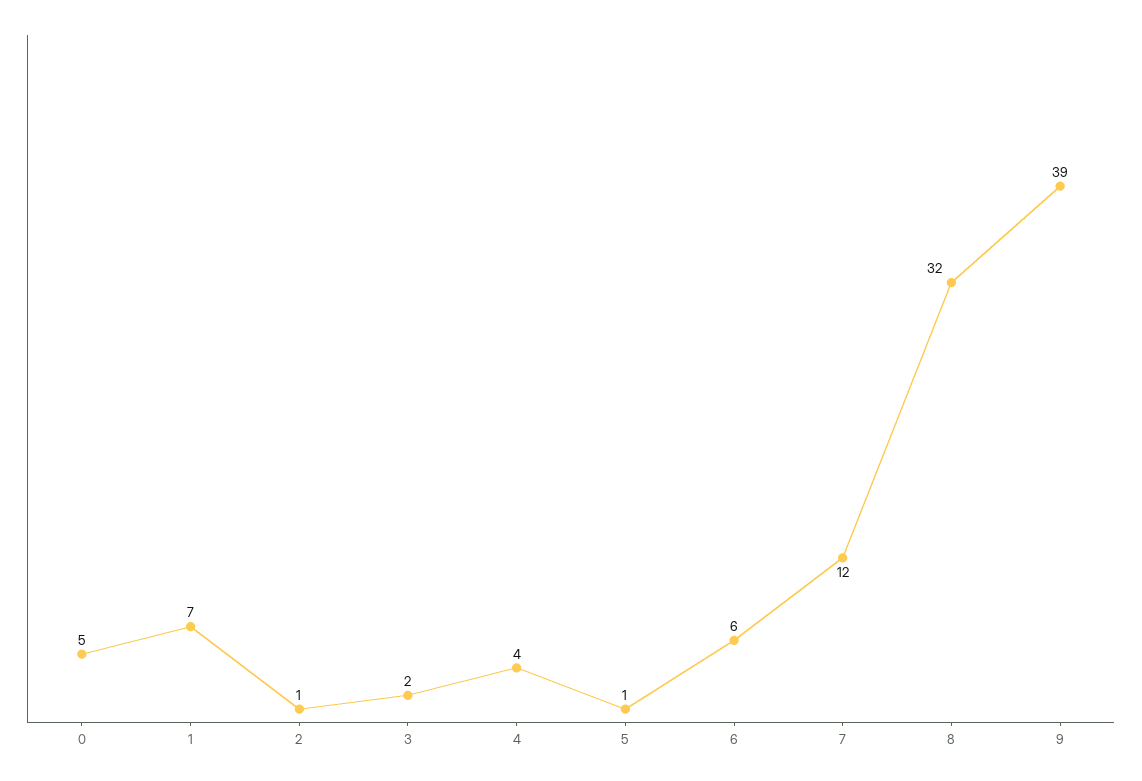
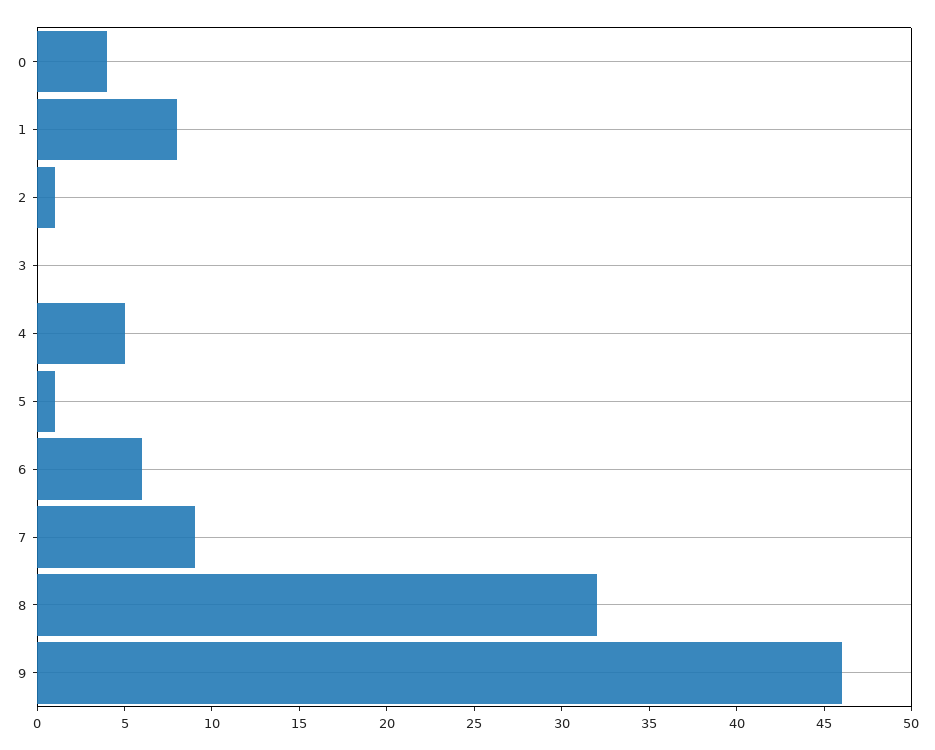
0: 5 -> 4
1: 7 -> 8
3: 2 -> 0
4: 4 -> 5
7: 12 -> 9
9: 39 -> 46

